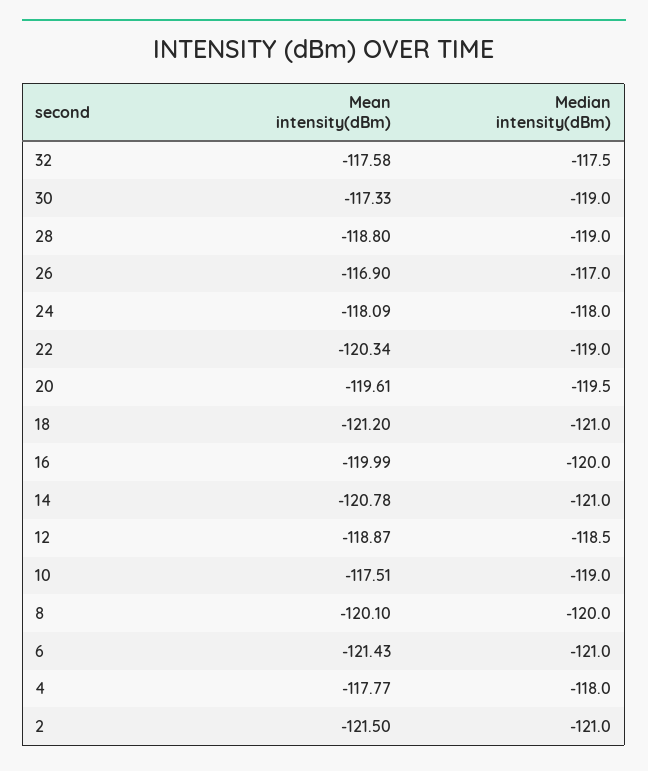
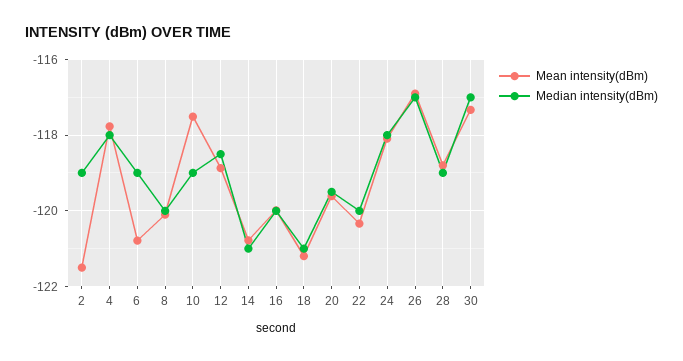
Mean intensity(dBm), 32: -117.58 -> none
Median intensity(dBm), 32: -117.5 -> none
Median intensity(dBm), 30: -119 -> -117
Median intensity(dBm), 22: -119 -> -120
Mean intensity(dBm), 6: -121.43 -> -120.8
Median intensity(dBm), 6: -121 -> -119
Median intensity(dBm), 2: -121 -> -119

